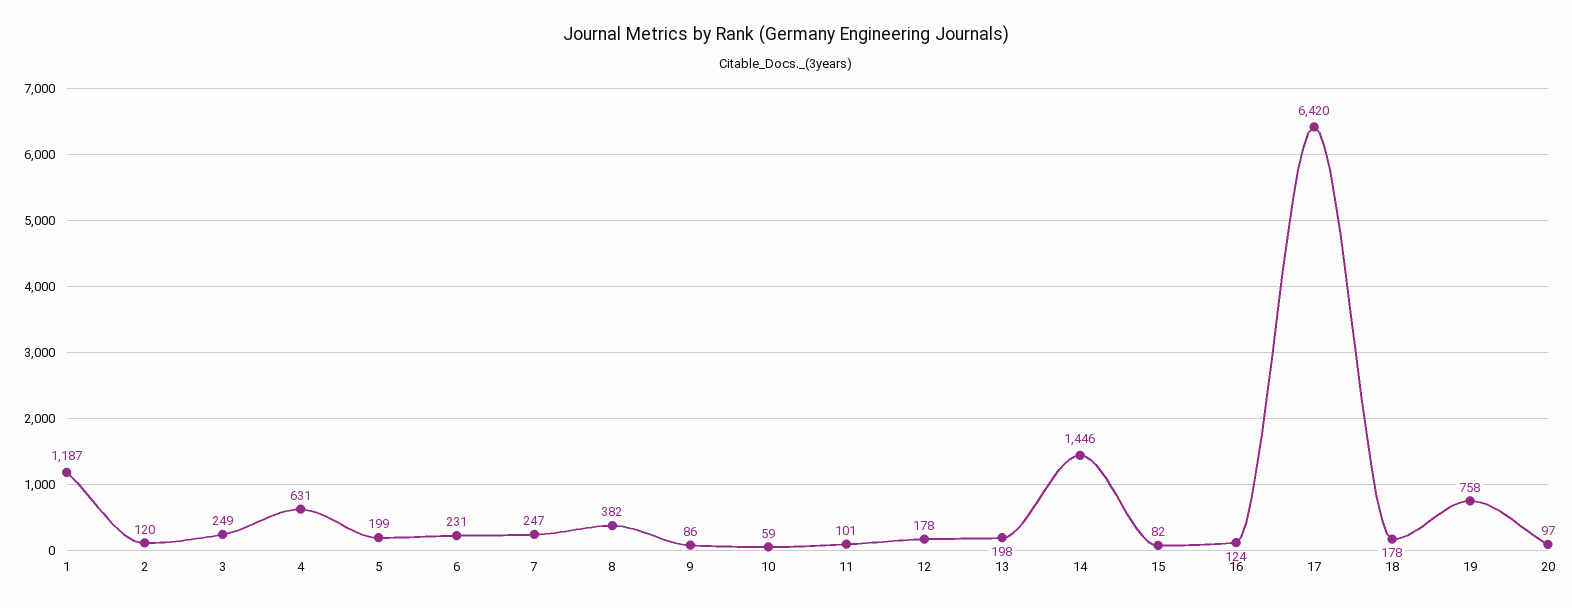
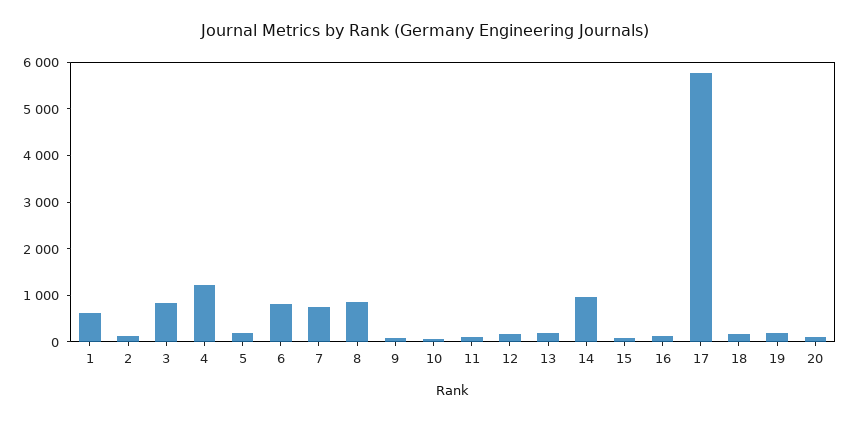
1: 1187 -> 600
3: 249 -> 800
4: 631 -> 1200
6: 231 -> 800
7: 247 -> 800
8: 382 -> 800
14: 1446 -> 1000
17: 6420 -> 5800
19: 758 -> 200

